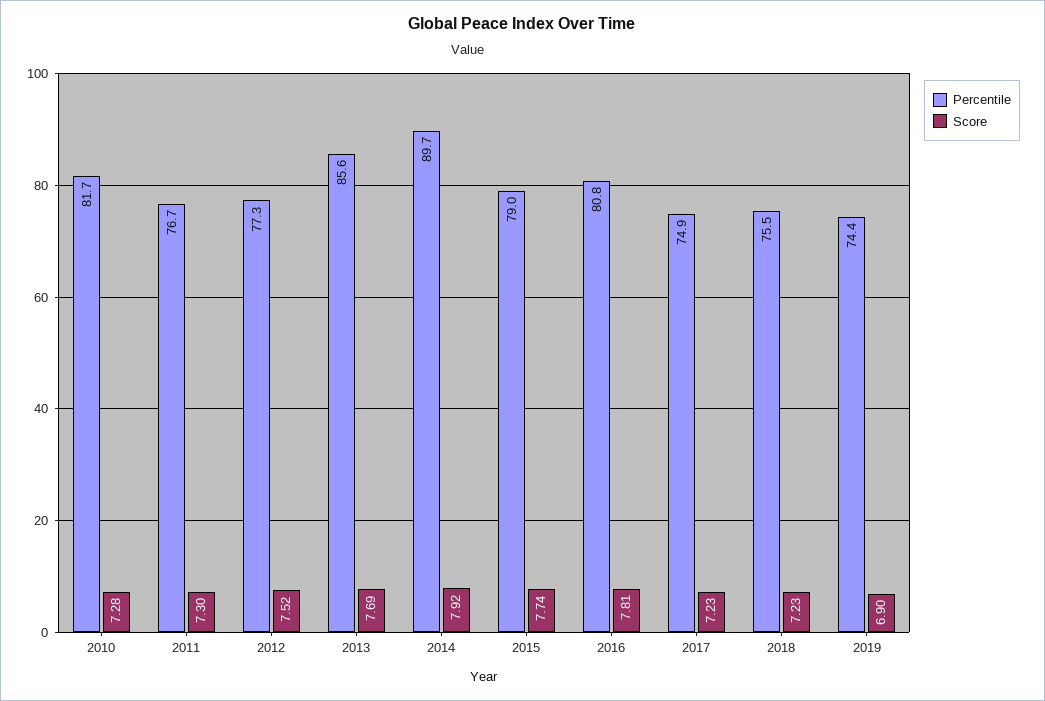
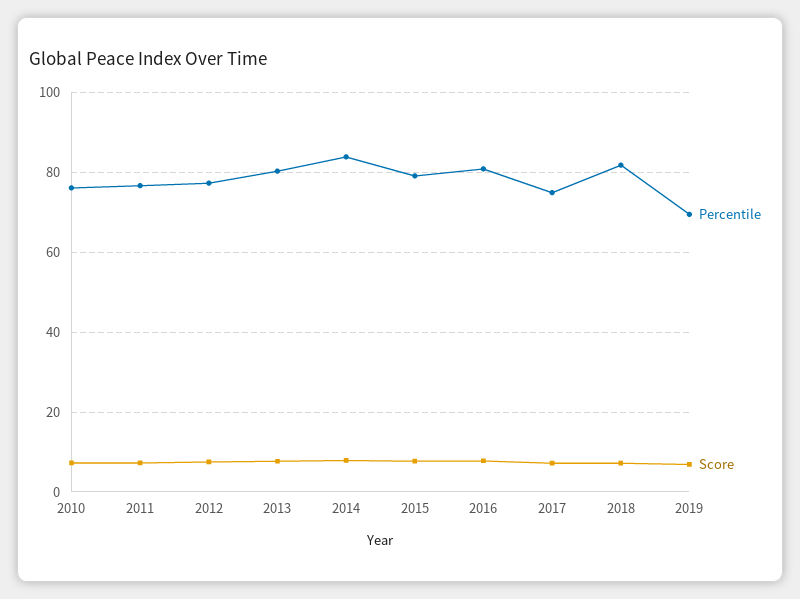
Percentile, 2010: 81.7 -> 76
Percentile, 2013: 85.6 -> 80
Percentile, 2014: 89.7 -> 84
Percentile, 2018: 75.5 -> 82
Percentile, 2019: 74.4 -> 70

